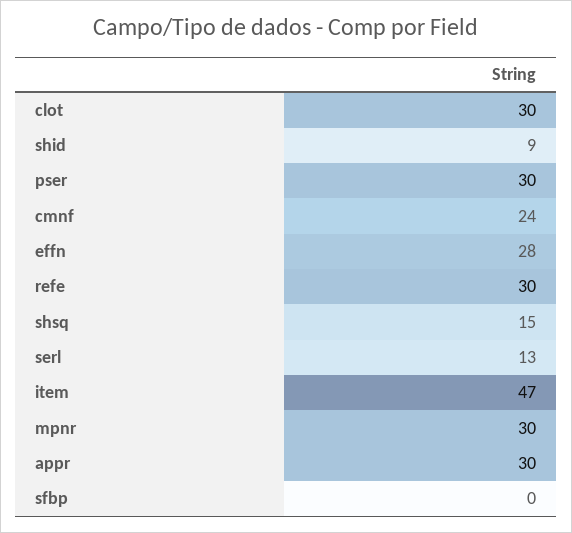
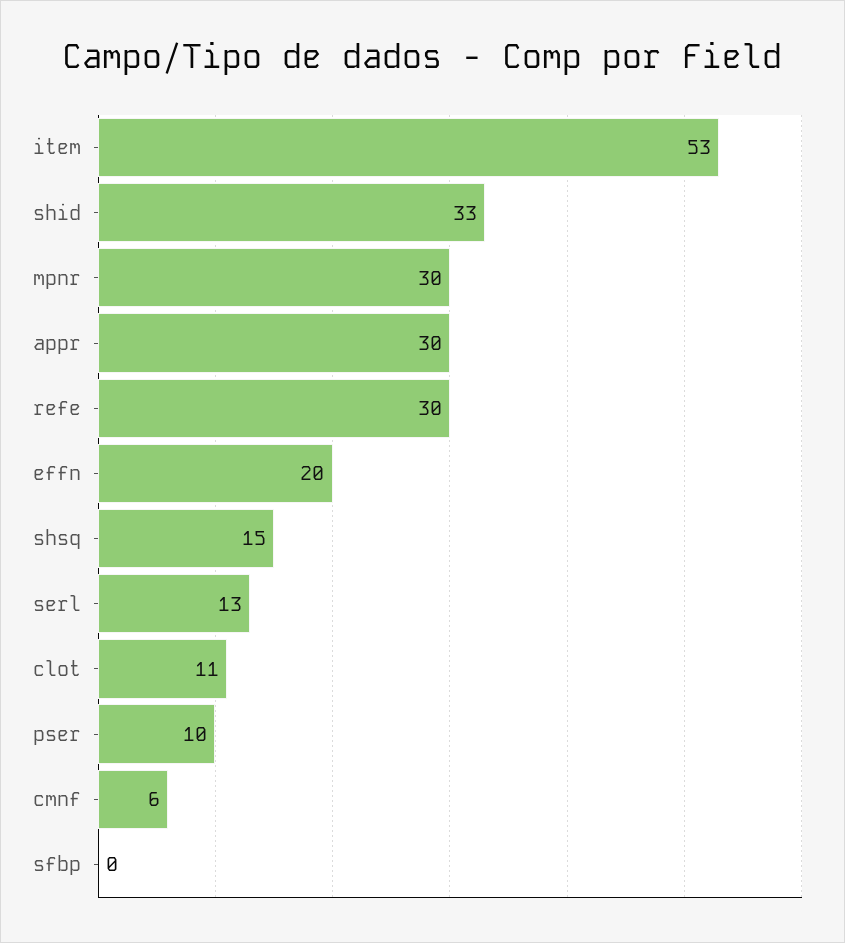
clot: 30 -> 11
shid: 9 -> 33
pser: 30 -> 10
cmnf: 24 -> 6
effn: 28 -> 20
item: 47 -> 53

